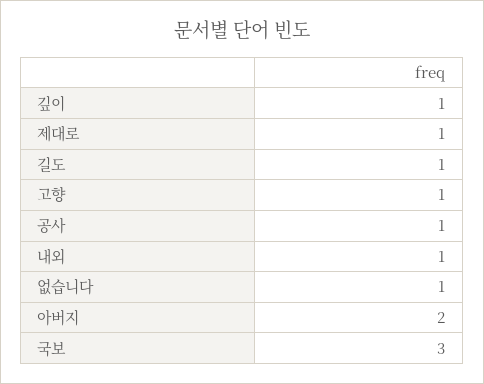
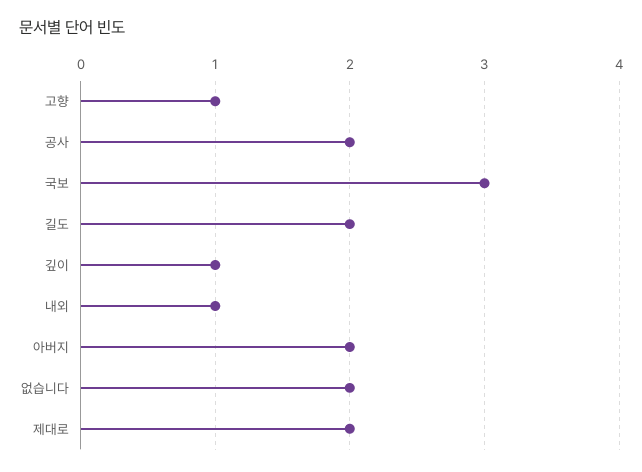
제대로: 1 -> 2
길도: 1 -> 2
공사: 1 -> 2
없습니다: 1 -> 2

